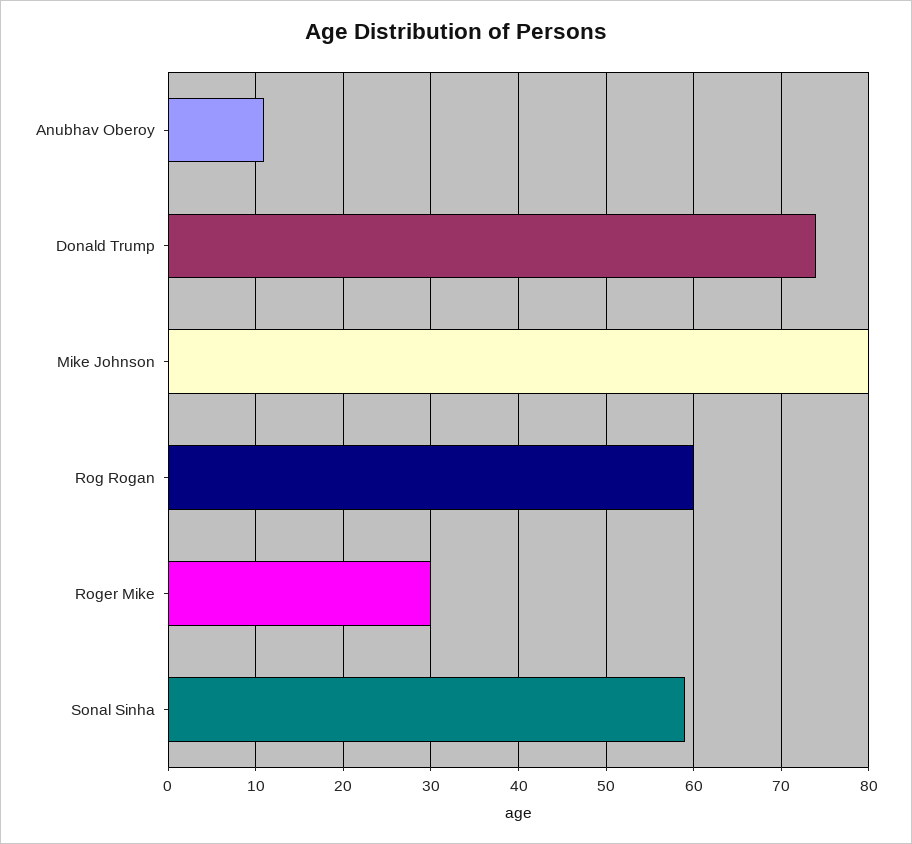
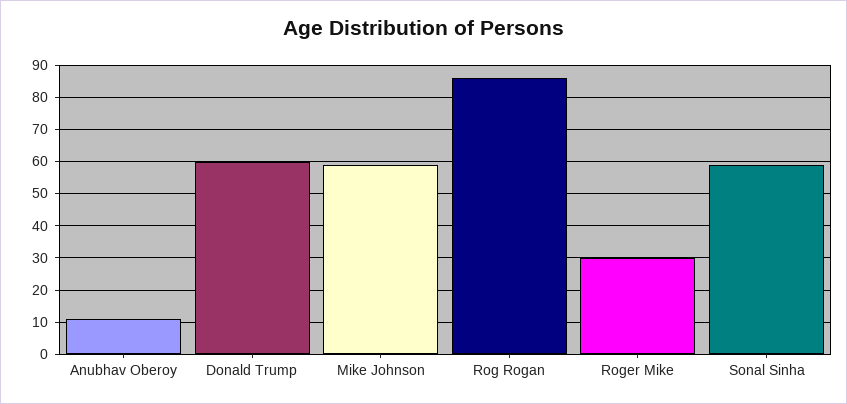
Donald Trump: 74 -> 60
Mike Johnson: 80 -> 60
Rog Rogan: 60 -> 85

